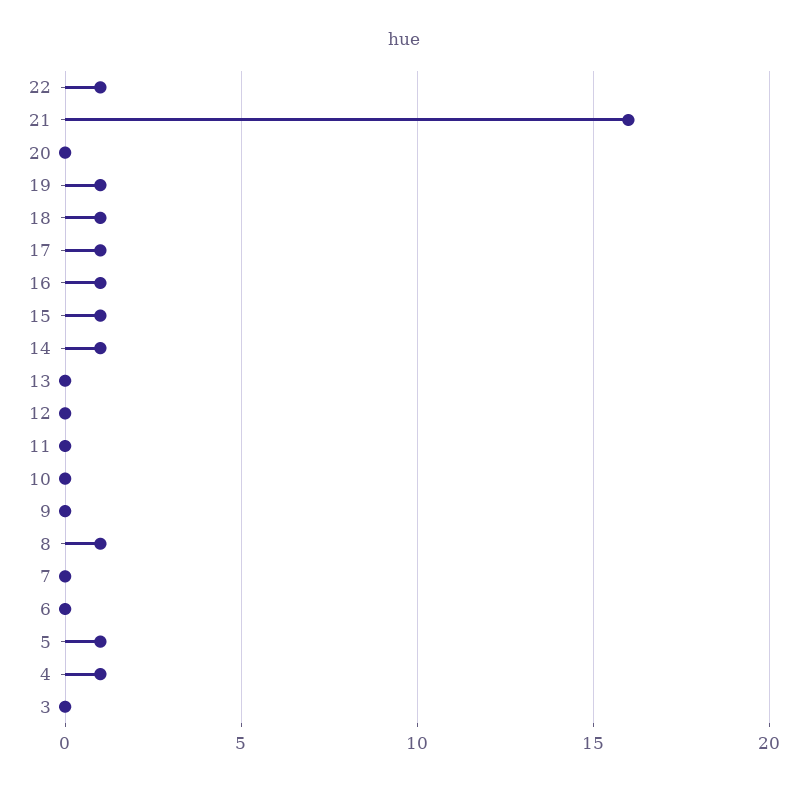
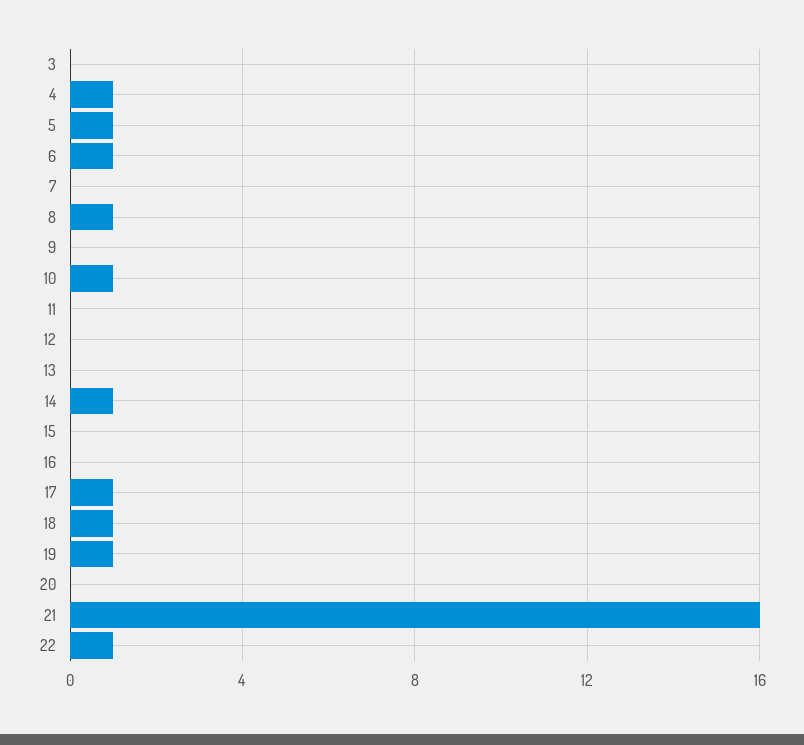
16: 1 -> 0
15: 1 -> 0
10: 0 -> 1
6: 0 -> 1

